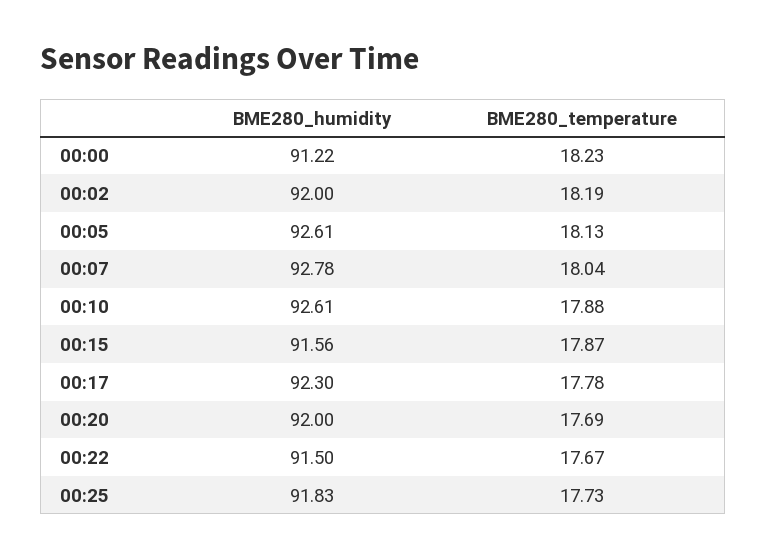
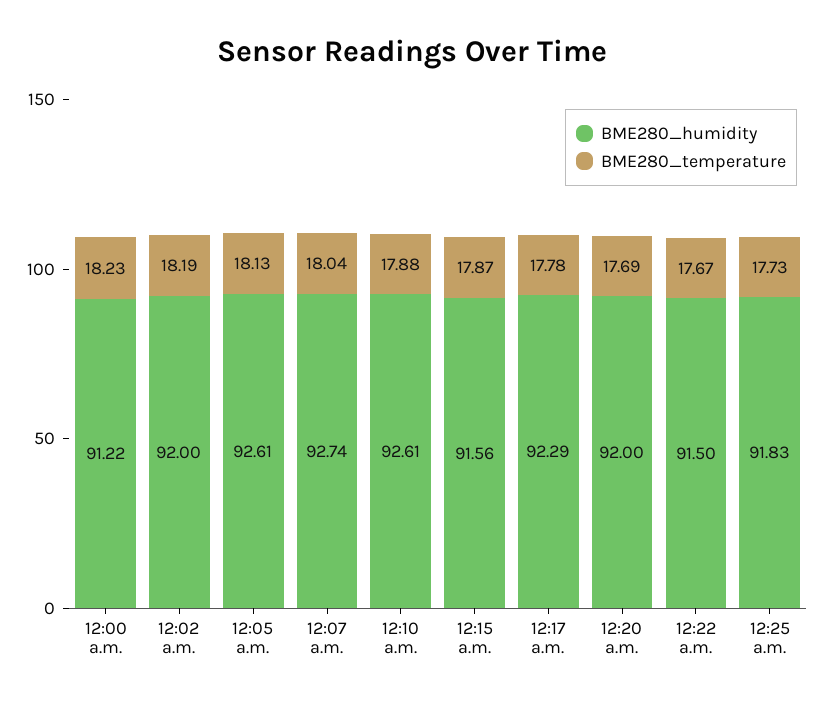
BME280_humidity, 00:07: 92.78 -> 92.74
BME280_humidity, 00:17: 92.3 -> 92.29

